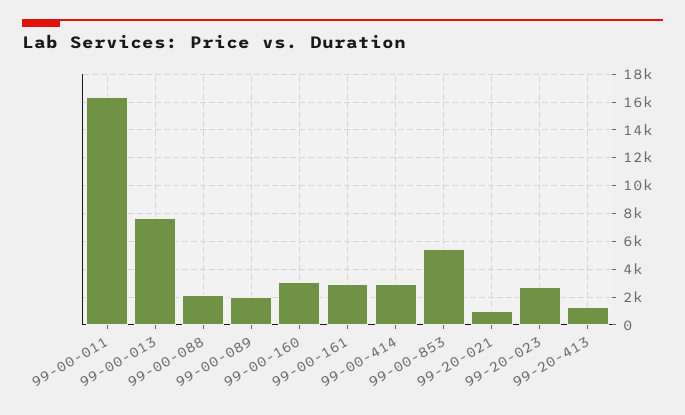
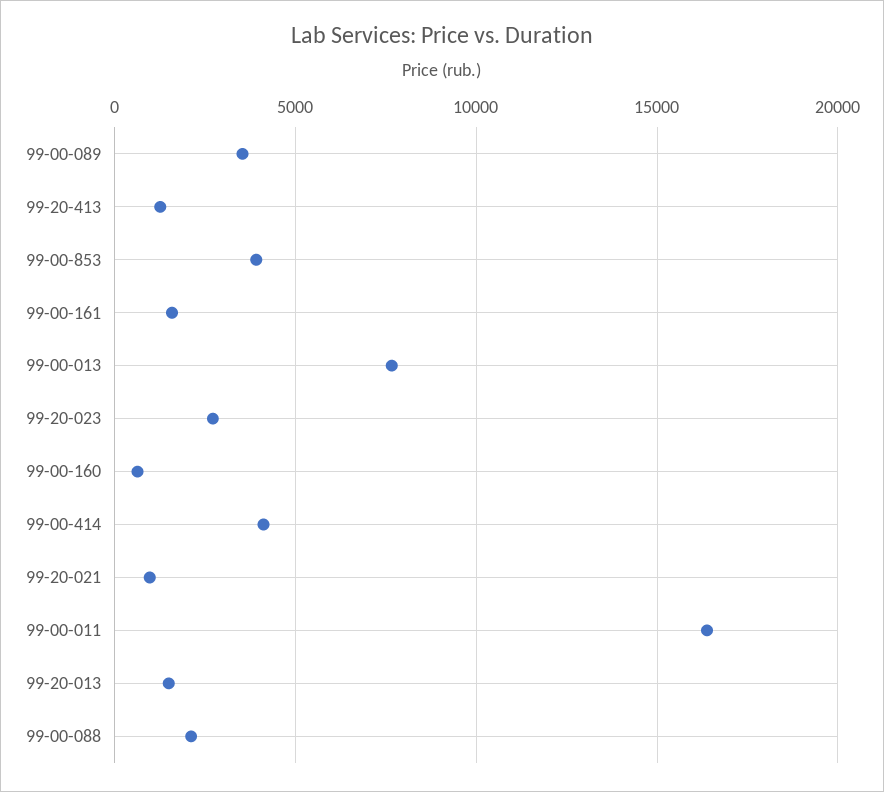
99-00-089: 2000 -> 3500
99-00-160: 3000 -> 500
99-00-161: 3000 -> 1500
99-00-414: 3000 -> 4000
99-00-853: 5500 -> 4000
99-20-013: none -> 1500

